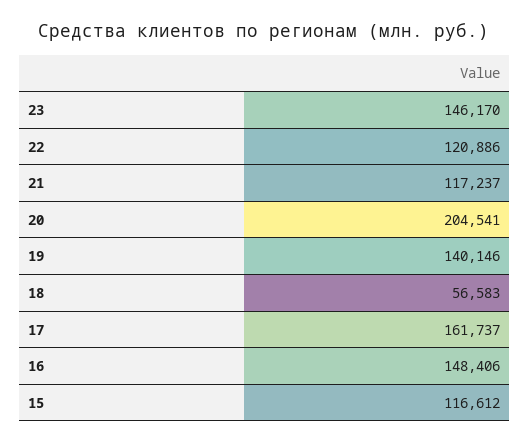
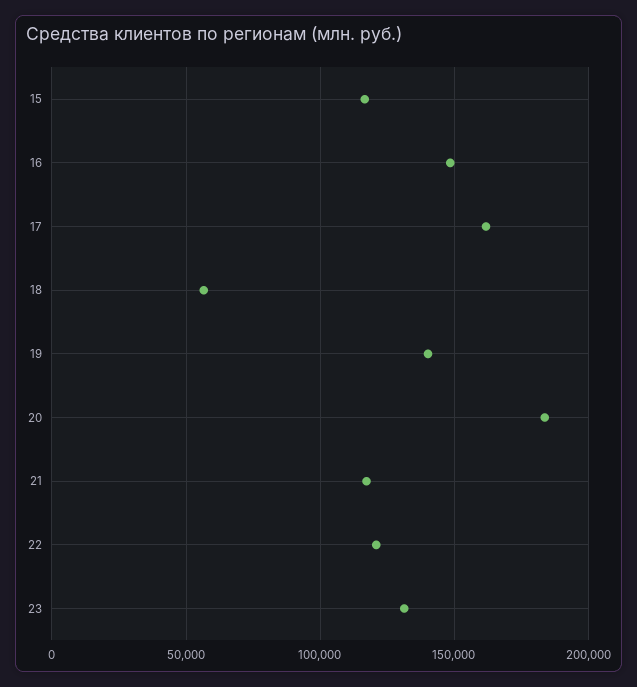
23: 146170 -> 130000
20: 204541 -> 185000

